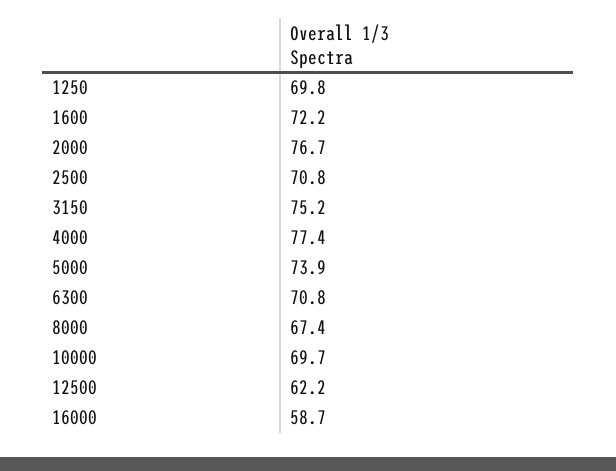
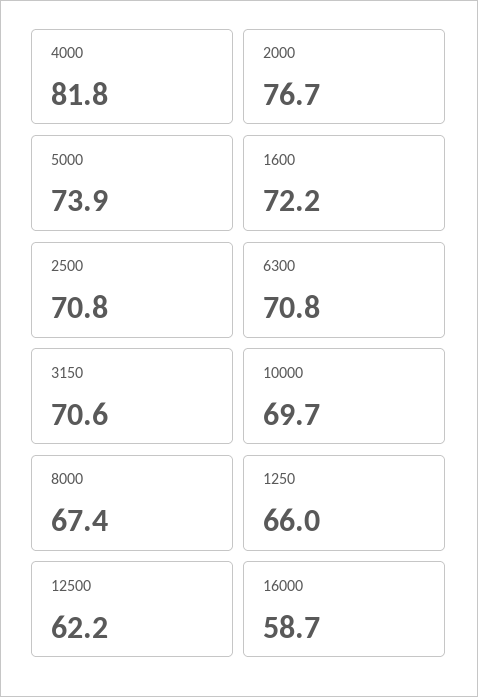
1250: 69.8 -> 66
3150: 75.2 -> 70.6
4000: 77.4 -> 81.8

